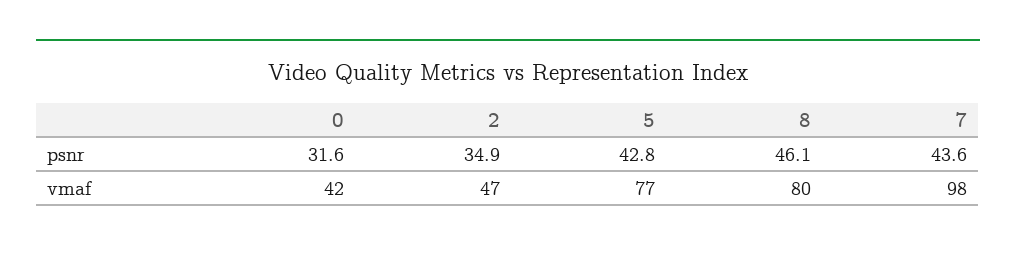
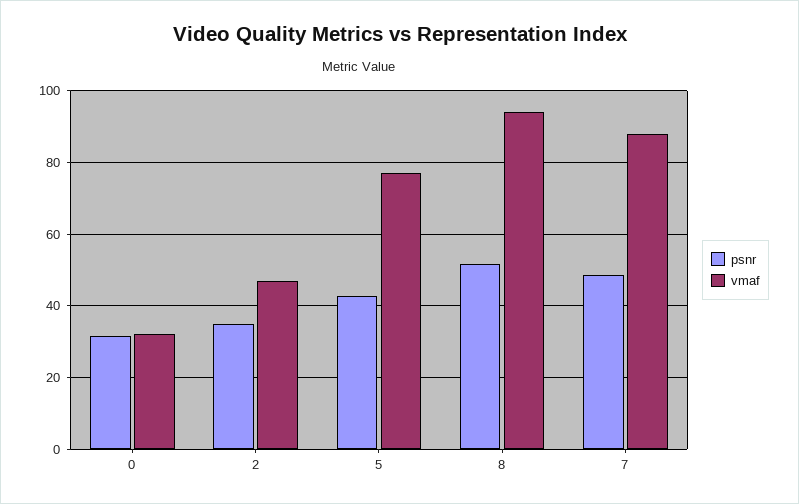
psnr, 8: 46.1 -> 52
psnr, 7: 43.6 -> 48
vmaf, 0: 42 -> 32
vmaf, 8: 80 -> 94
vmaf, 7: 98 -> 88

